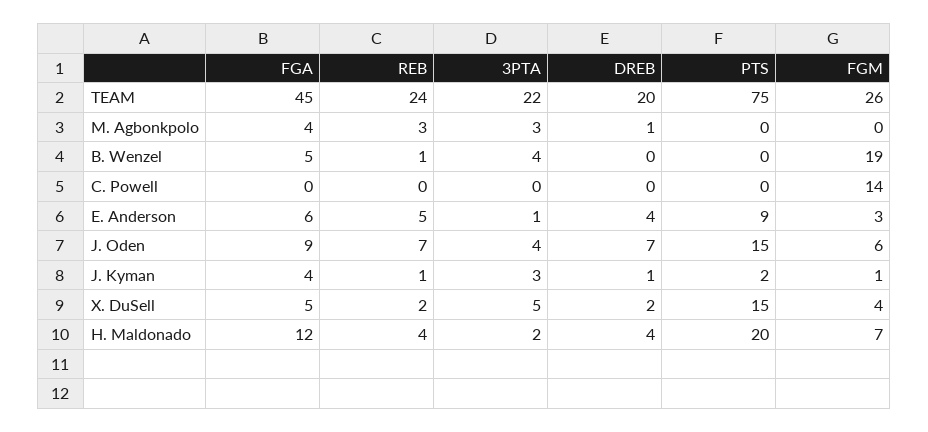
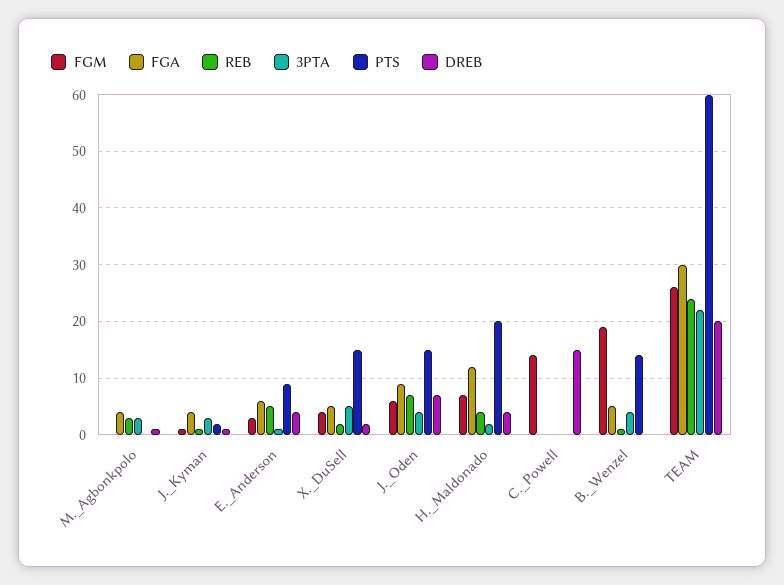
FGA, TEAM: 45 -> 30
PTS, TEAM: 75 -> 60
PTS, B. Wenzel: 0 -> 15
DREB, C. Powell: 0 -> 15

